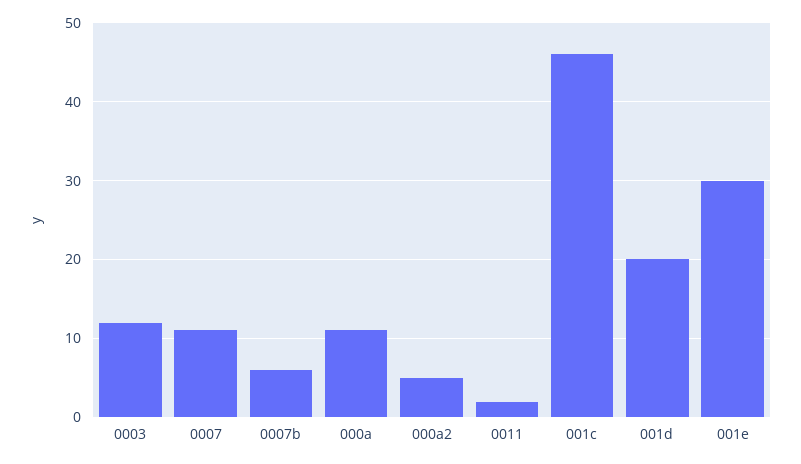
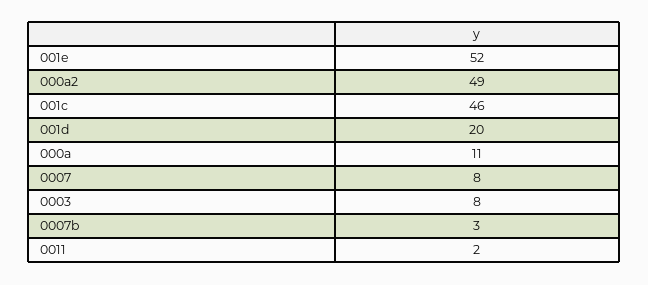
0003: 12 -> 8
0007: 11 -> 8
0007b: 6 -> 3
000a2: 5 -> 49
001e: 30 -> 52

